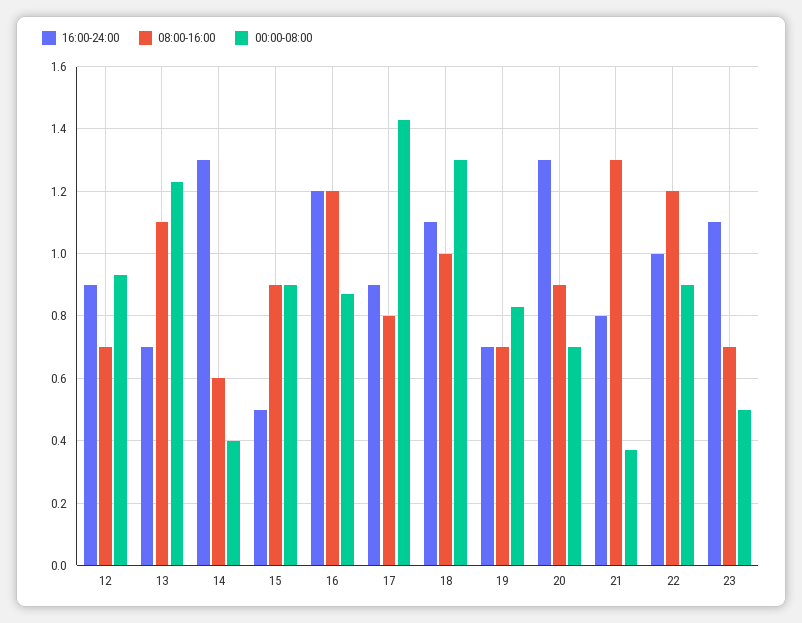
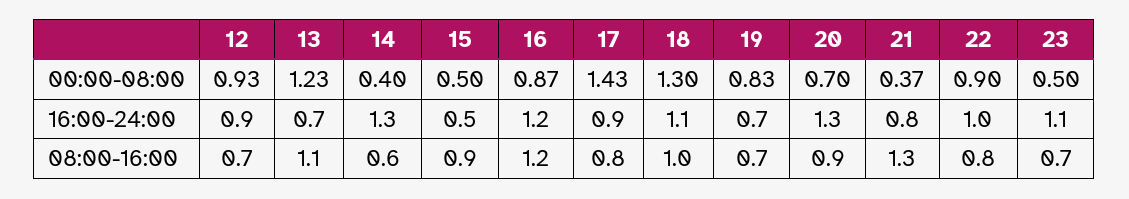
00:00-08:00, 15: 0.9 -> 0.5
08:00-16:00, 22: 1.2 -> 0.8

